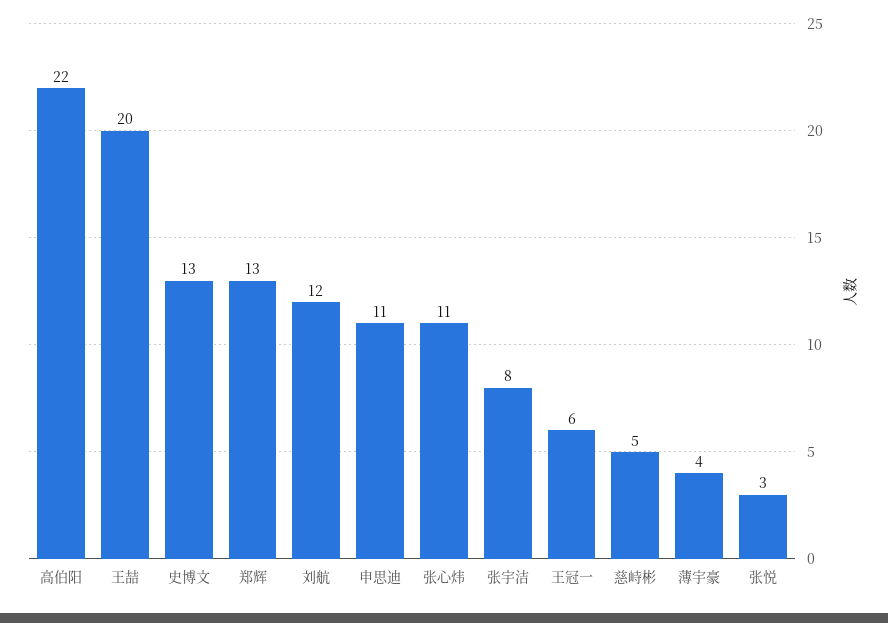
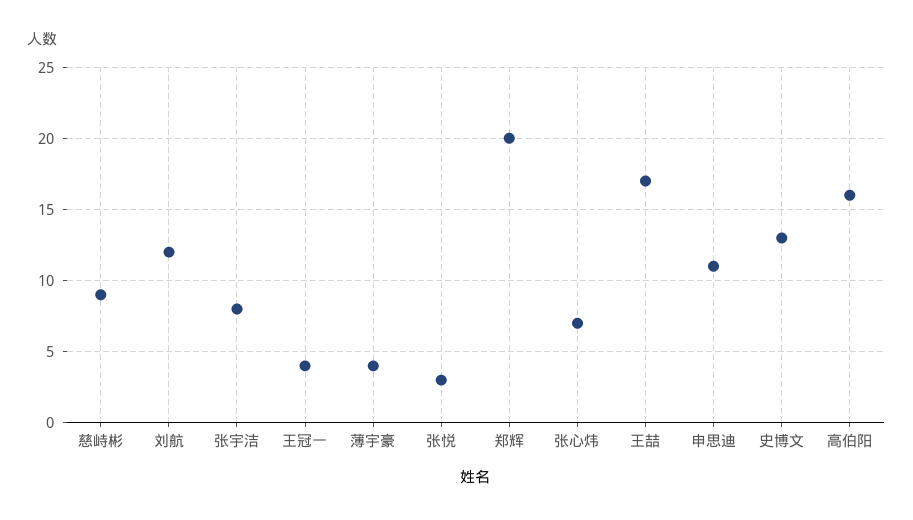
高伯阳: 22 -> 16
王喆: 20 -> 17
郑辉: 13 -> 20
张心炜: 11 -> 7
王冠一: 6 -> 4
慈峙彬: 5 -> 9

